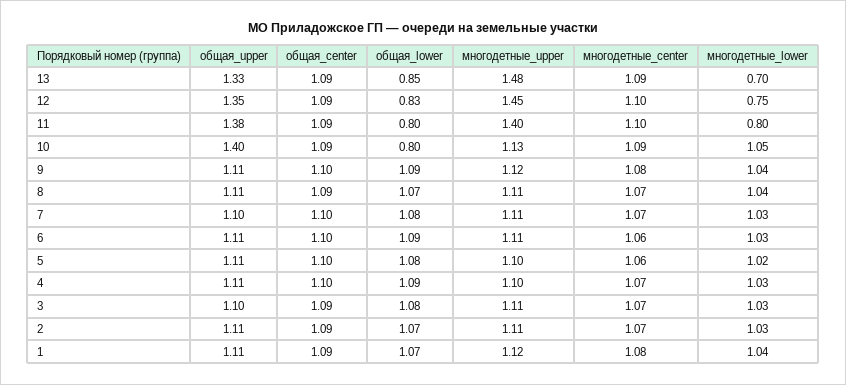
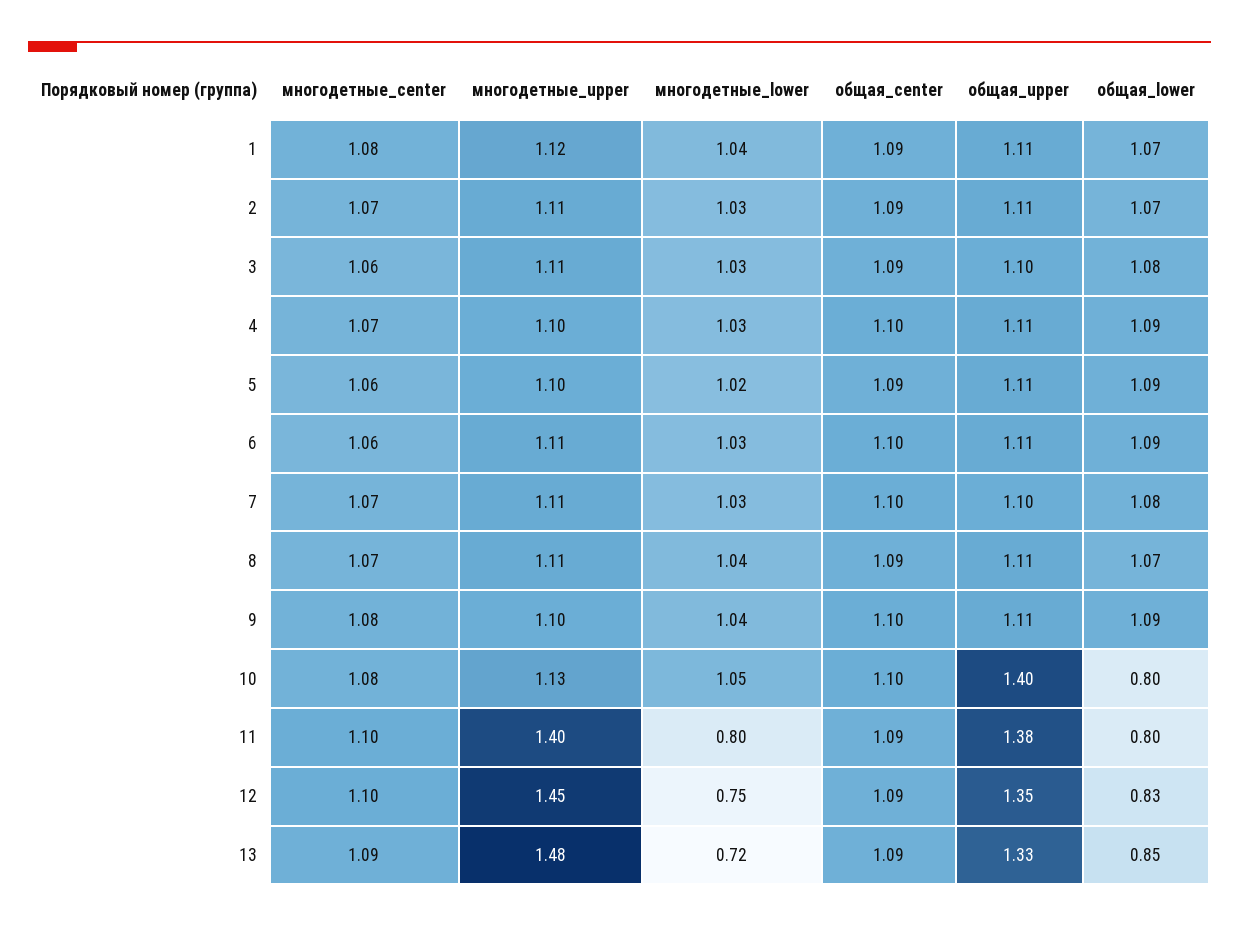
многодетные_lower, 13: 0.7 -> 0.72
общая_center, 10: 1.09 -> 1.1
многодетные_center, 10: 1.09 -> 1.08
многодетные_upper, 9: 1.12 -> 1.1
общая_center, 5: 1.1 -> 1.09
общая_lower, 5: 1.08 -> 1.09
многодетные_center, 3: 1.07 -> 1.06

